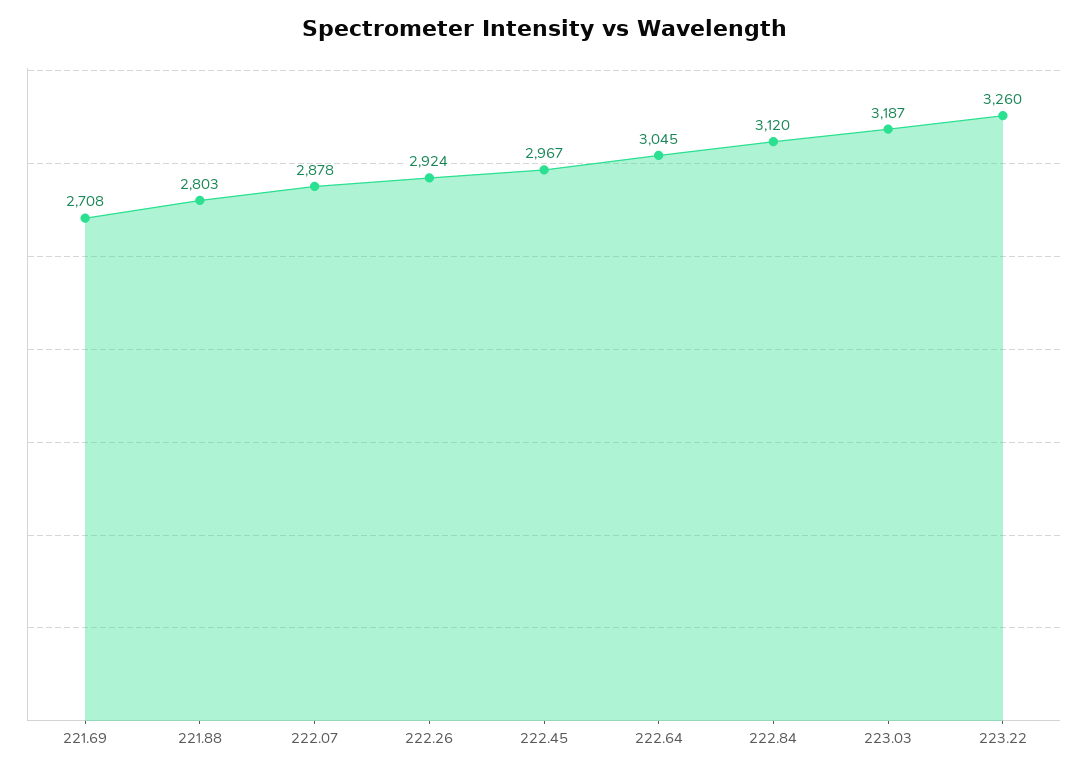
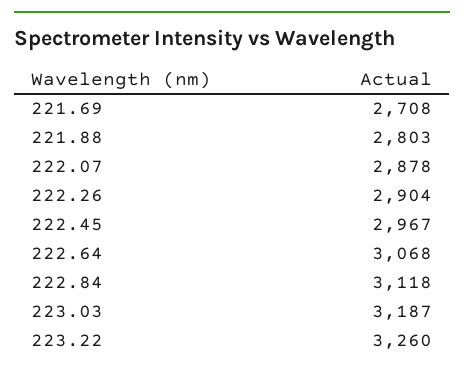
222.26: 2924 -> 2904
222.64: 3045 -> 3068
222.84: 3120 -> 3118

